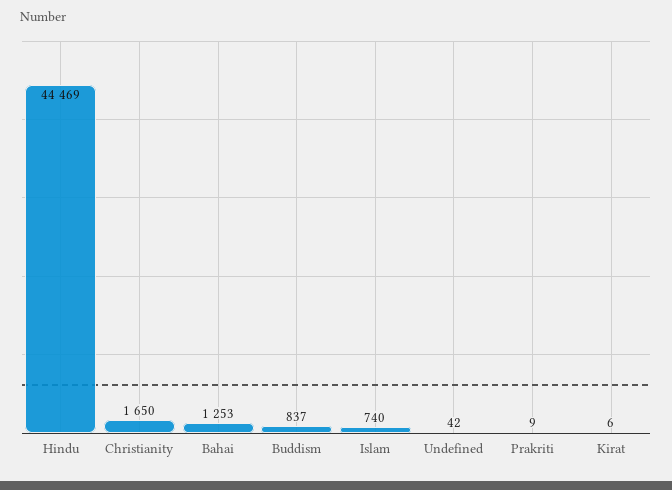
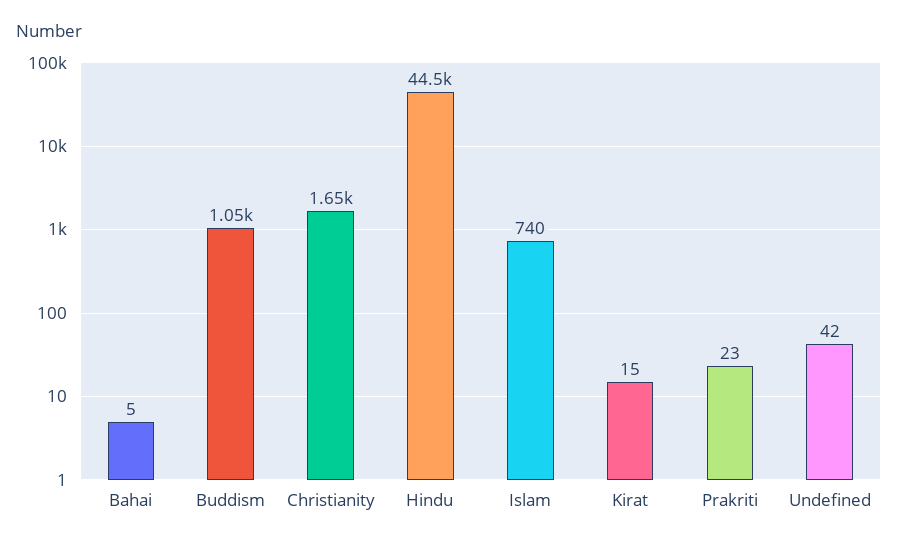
Bahai: 1253 -> 5
Buddism: 837 -> 1050
Prakriti: 9 -> 23
Kirat: 6 -> 15

